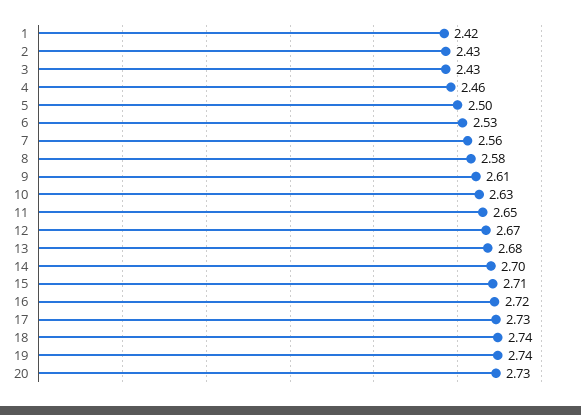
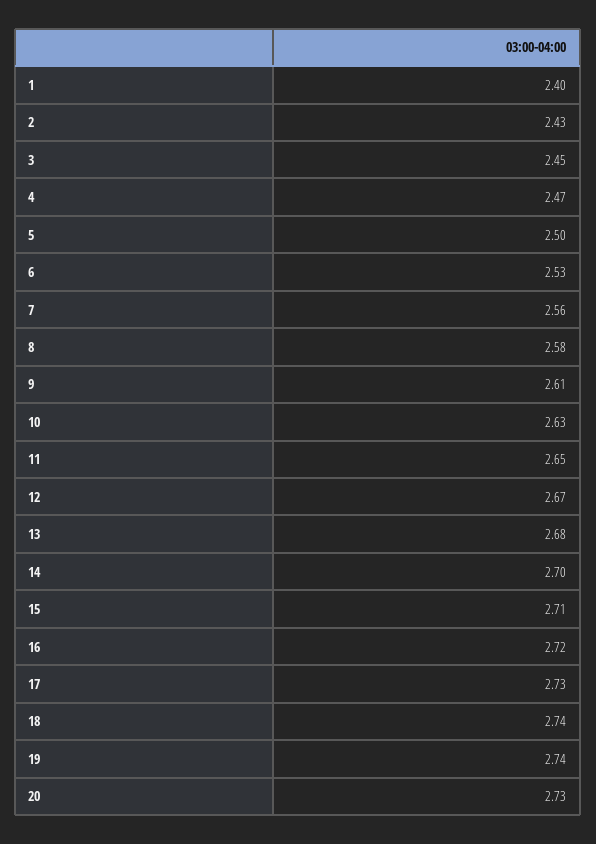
1: 2.42 -> 2.4
3: 2.43 -> 2.45
4: 2.46 -> 2.47

